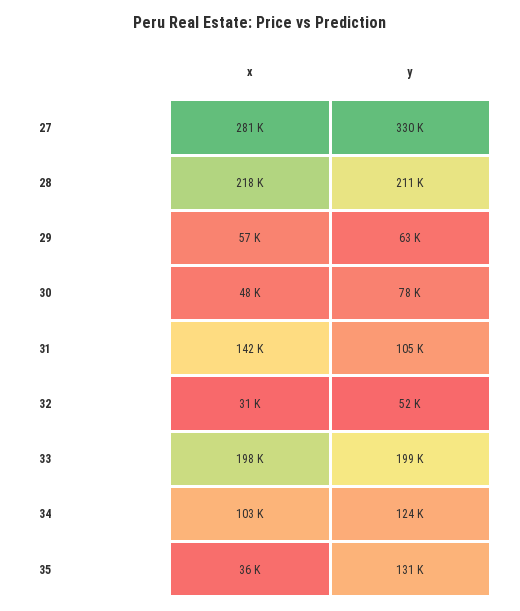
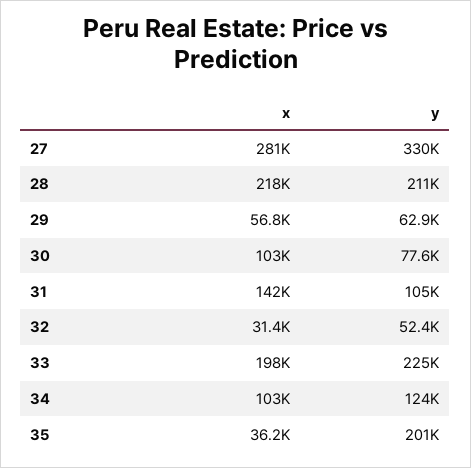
x, 30: 48000 -> 103000
y, 33: 199000 -> 225000
y, 35: 131000 -> 201000

